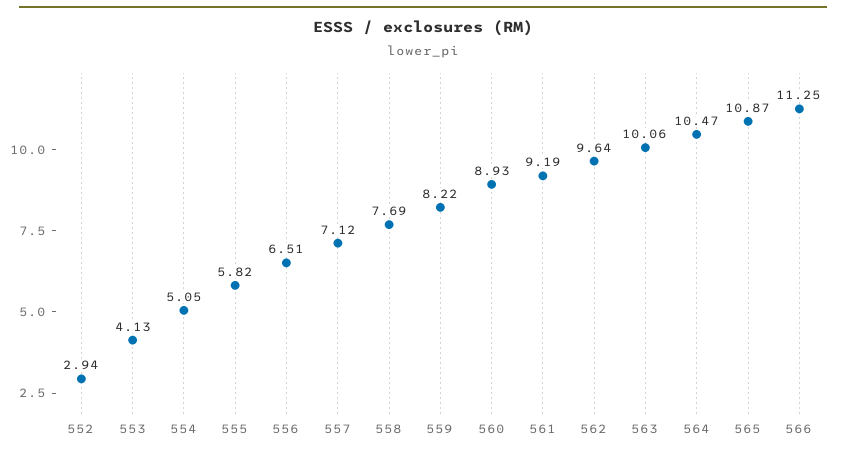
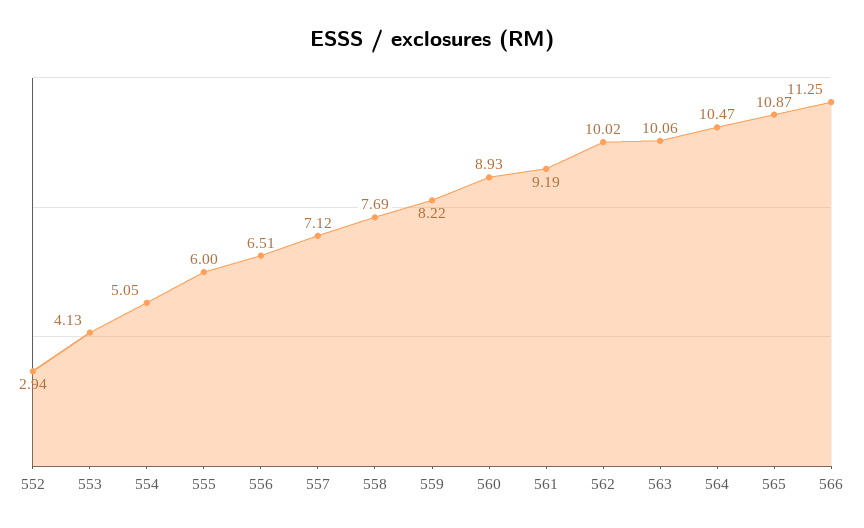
555: 5.82 -> 6
562: 9.64 -> 10.02

